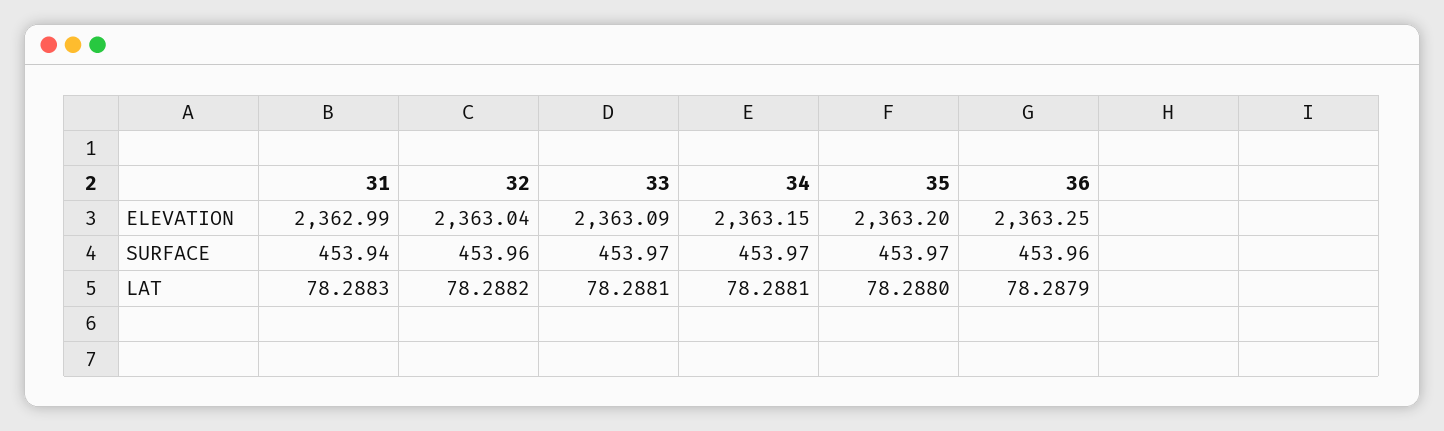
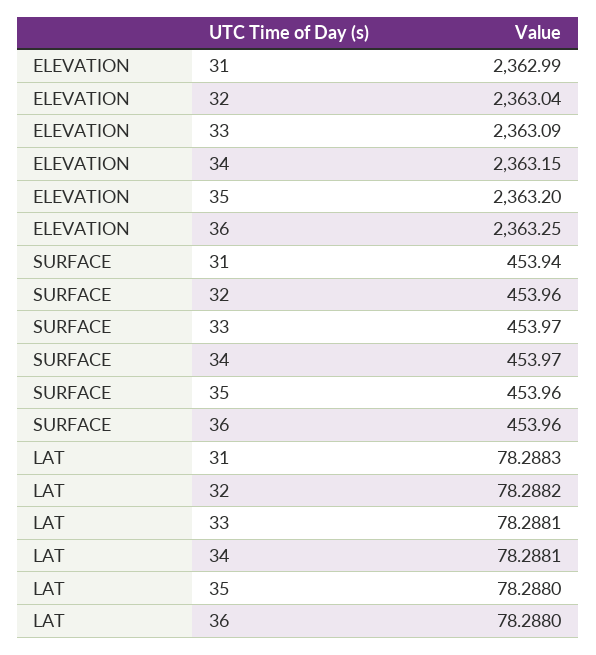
35, SURFACE: 453.97 -> 453.96
36, LAT: 78.2879 -> 78.288

